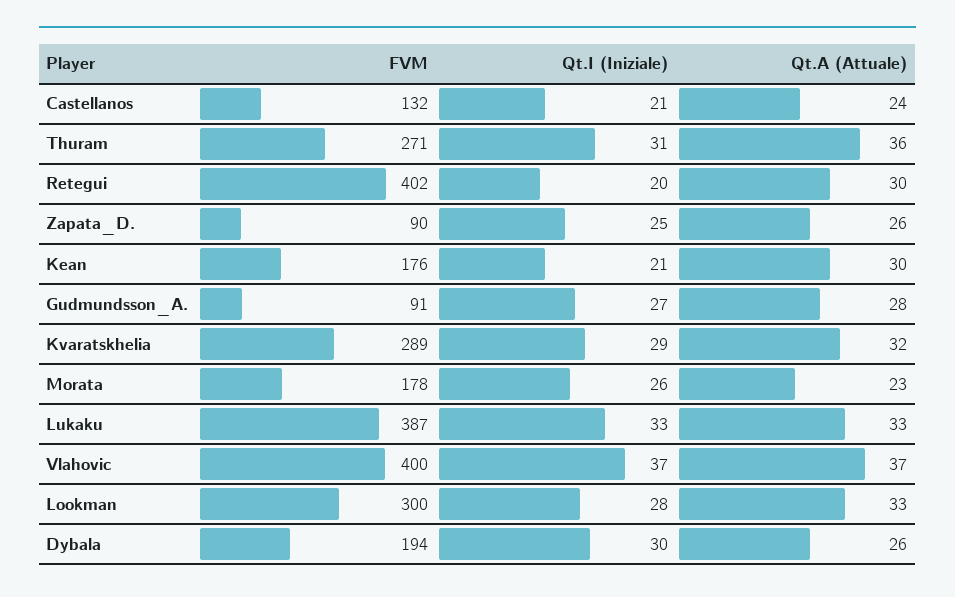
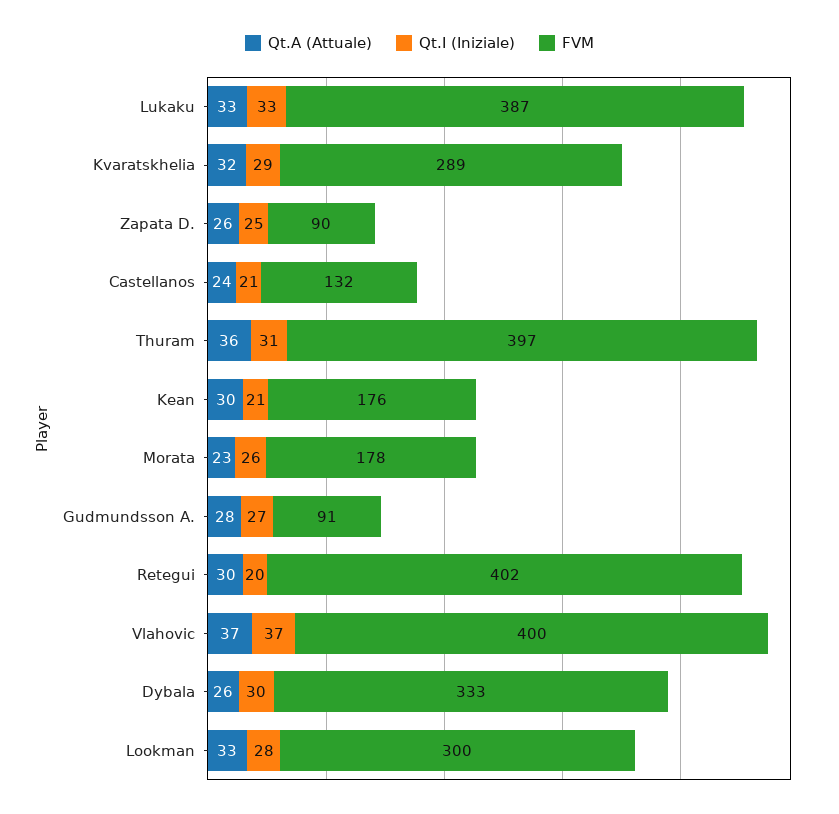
FVM, Thuram: 271 -> 397
FVM, Dybala: 194 -> 333

